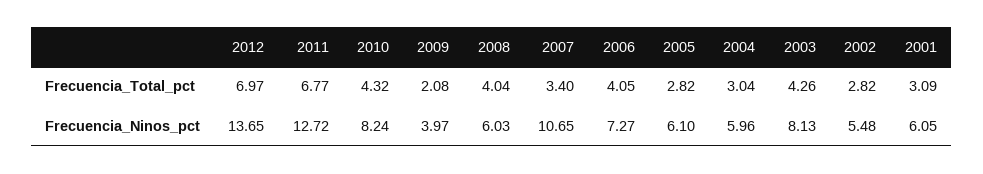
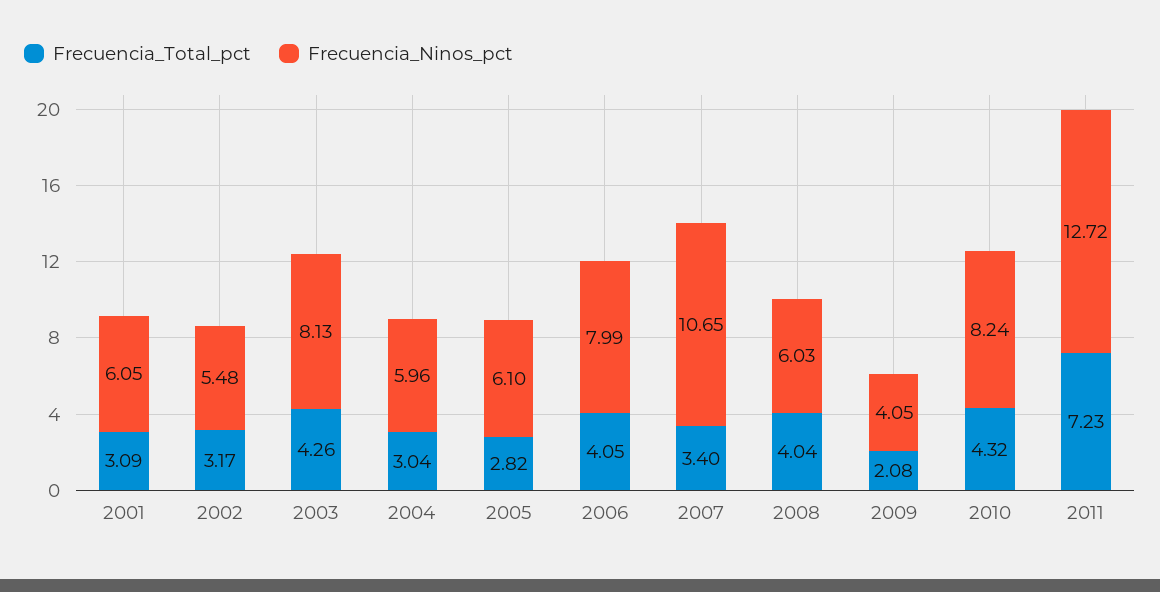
Frecuencia_Total_pct, 2012: 6.97 -> none
Frecuencia_Total_pct, 2011: 6.77 -> 7.23
Frecuencia_Total_pct, 2002: 2.82 -> 3.17
Frecuencia_Ninos_pct, 2012: 13.65 -> none
Frecuencia_Ninos_pct, 2009: 3.97 -> 4.05
Frecuencia_Ninos_pct, 2006: 7.27 -> 7.99

